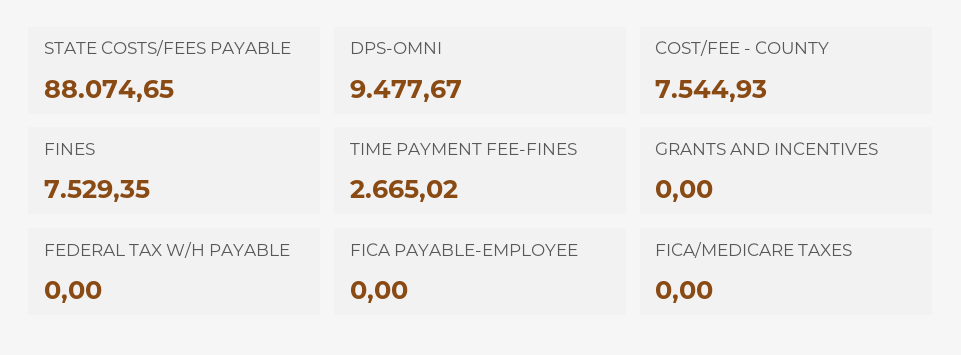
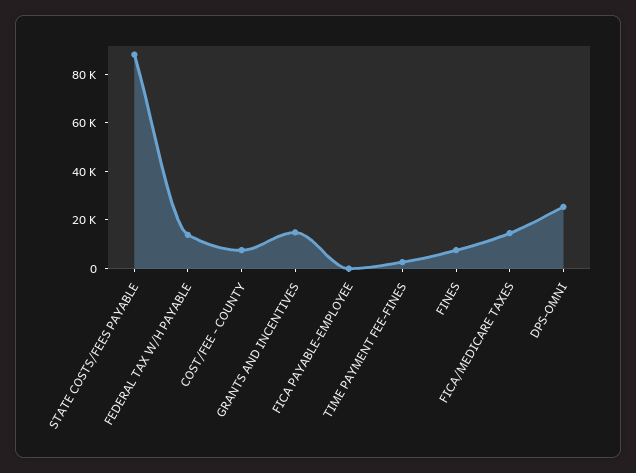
DPS-OMNI: 9477.67 -> 25000
GRANTS AND INCENTIVES: 0 -> 15000
FEDERAL TAX W/H PAYABLE: 0 -> 15000
FICA/MEDICARE TAXES: 0 -> 15000

